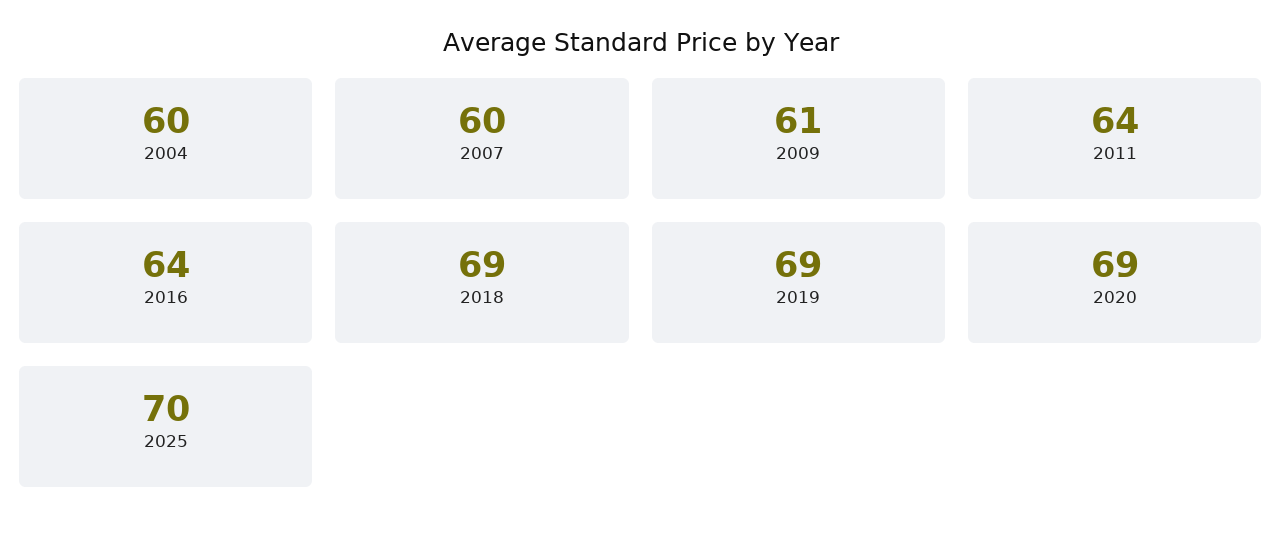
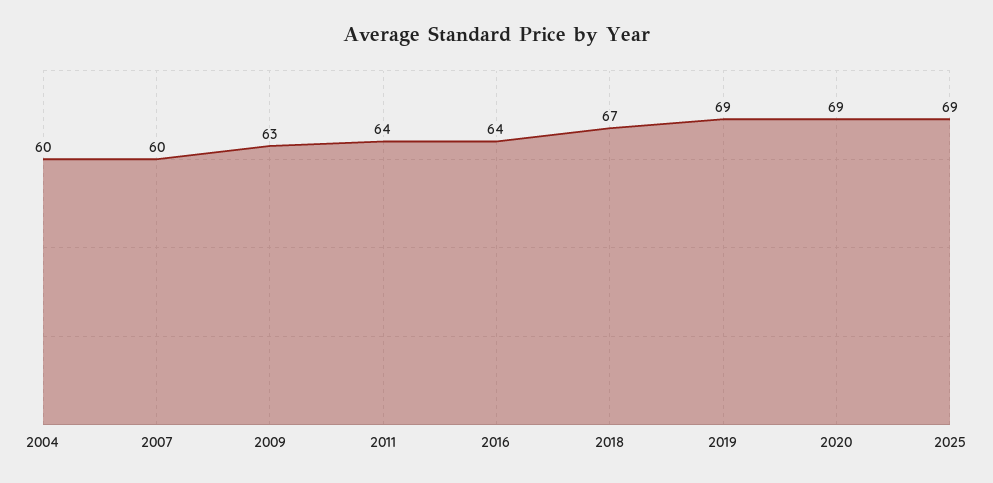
2009: 61 -> 63
2018: 69 -> 67
2025: 70 -> 69

